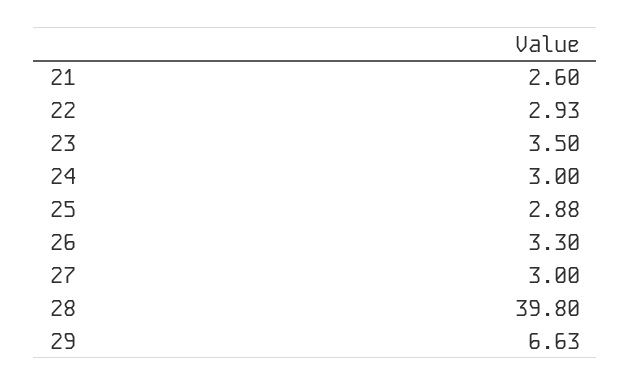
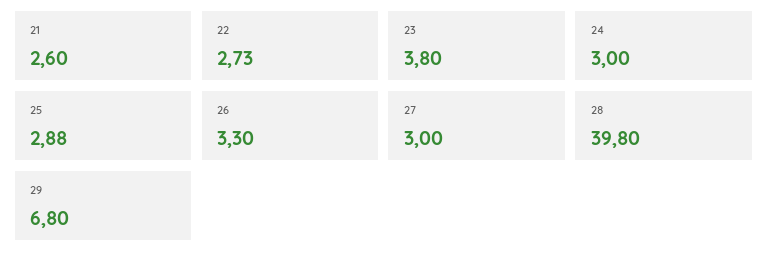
22: 2.93 -> 2.73
23: 3.5 -> 3.8
29: 6.63 -> 6.8

